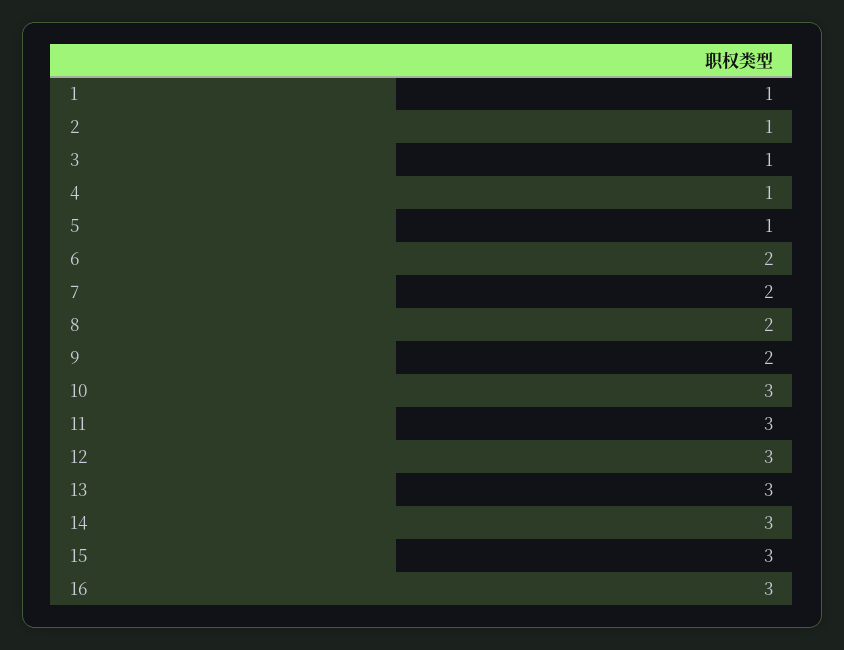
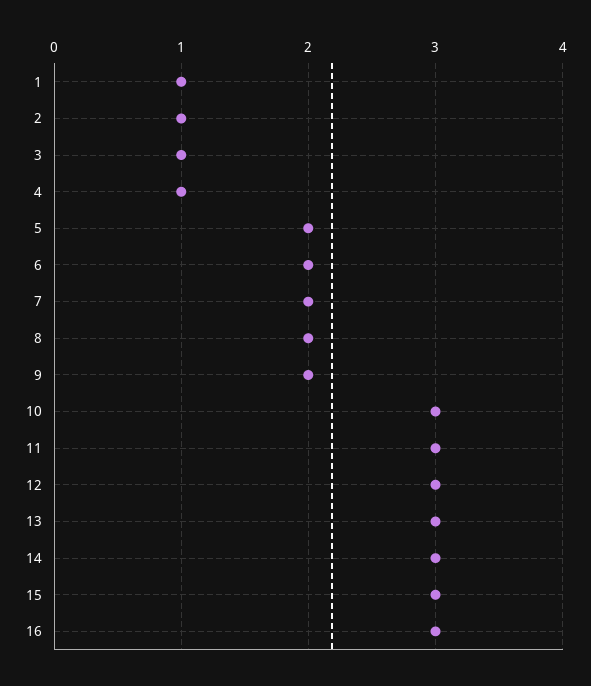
5: 1 -> 2

